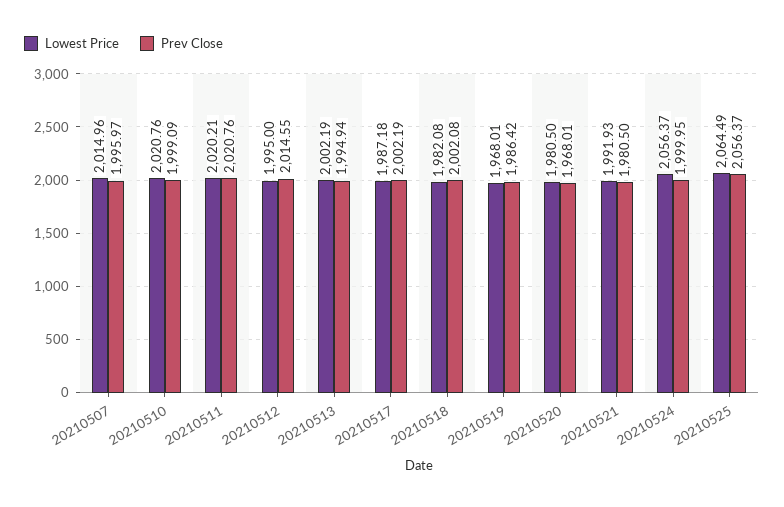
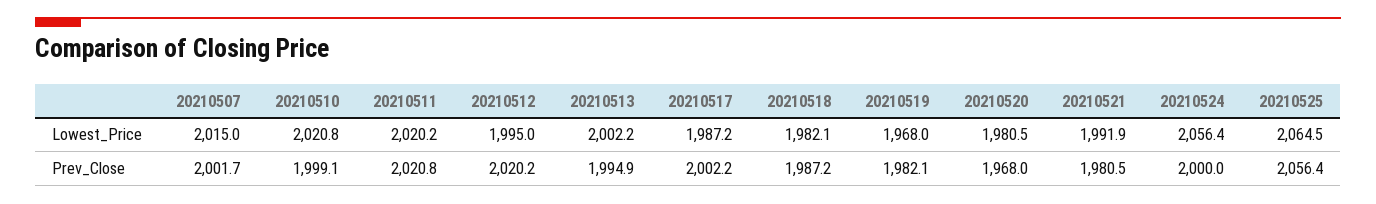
Prev Close, 20210507: 1995.97 -> 2001.7
Prev Close, 20210512: 2014.55 -> 2020.2
Prev Close, 20210518: 2002.08 -> 1987.2
Prev Close, 20210519: 1986.42 -> 1982.1

